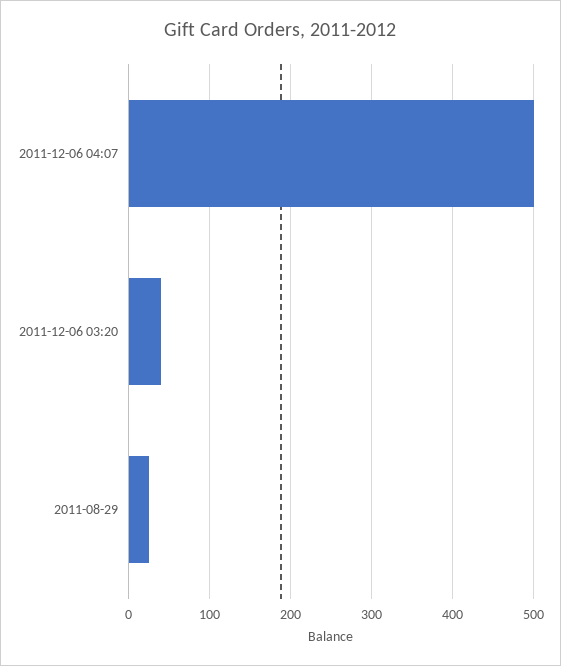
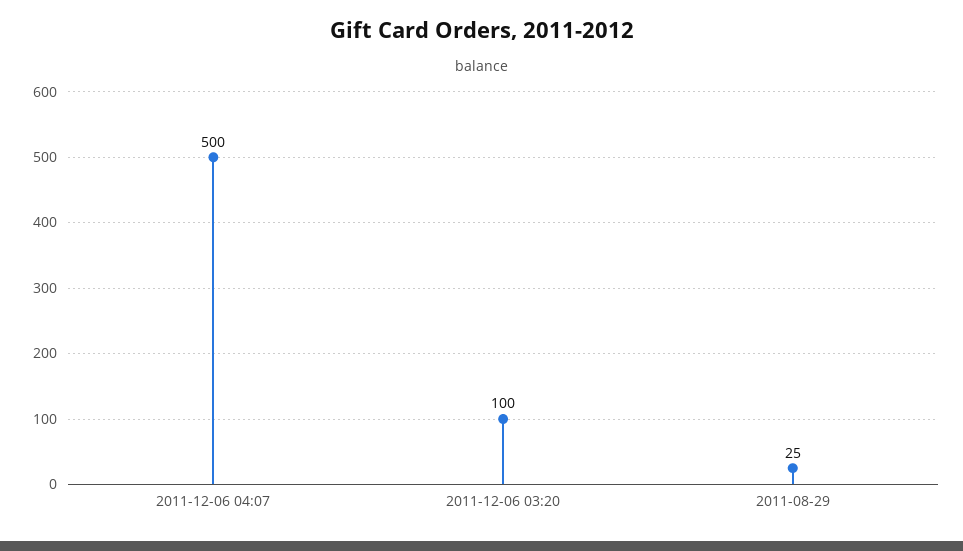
2011-12-06 03:20: 40 -> 100

